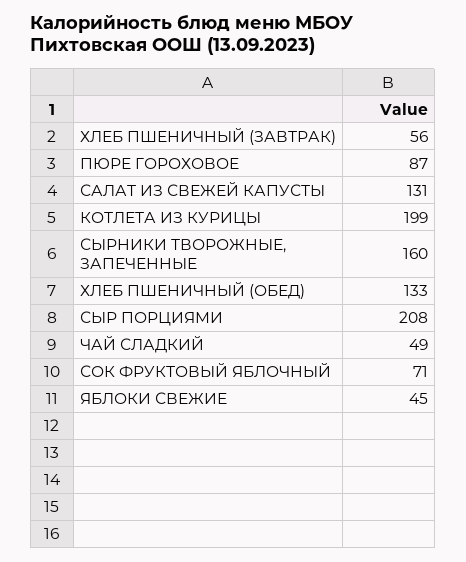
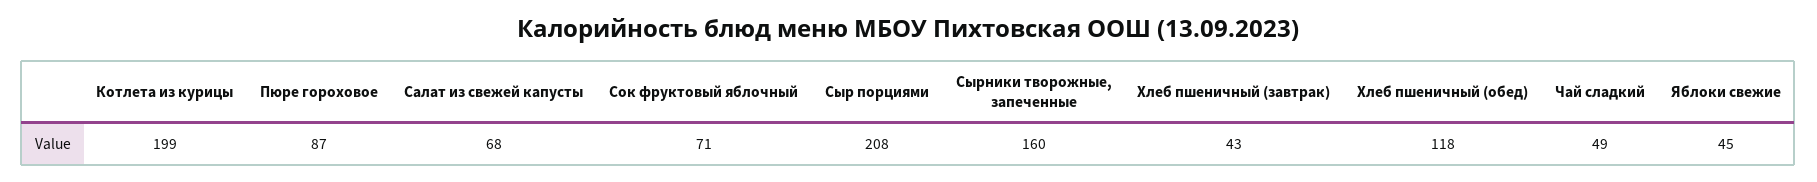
ХЛЕБ ПШЕНИЧНЫЙ (ЗАВТРАК): 56 -> 43
САЛАТ ИЗ СВЕЖЕЙ КАПУСТЫ: 131 -> 68
ХЛЕБ ПШЕНИЧНЫЙ (ОБЕД): 133 -> 118

